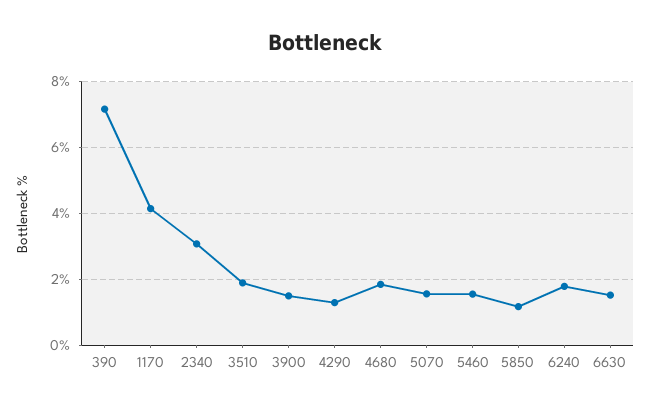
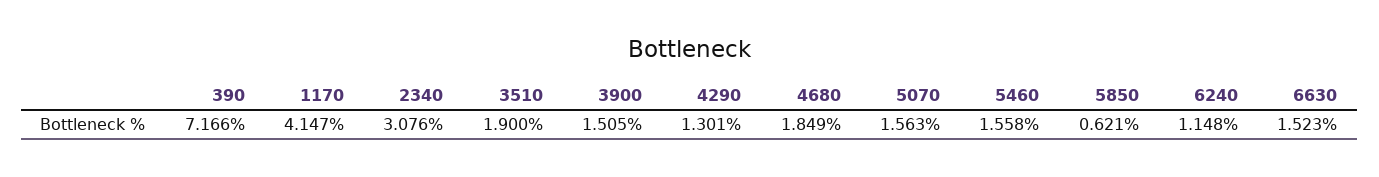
5850: 1.2 -> 0.621
6240: 1.8 -> 1.148

